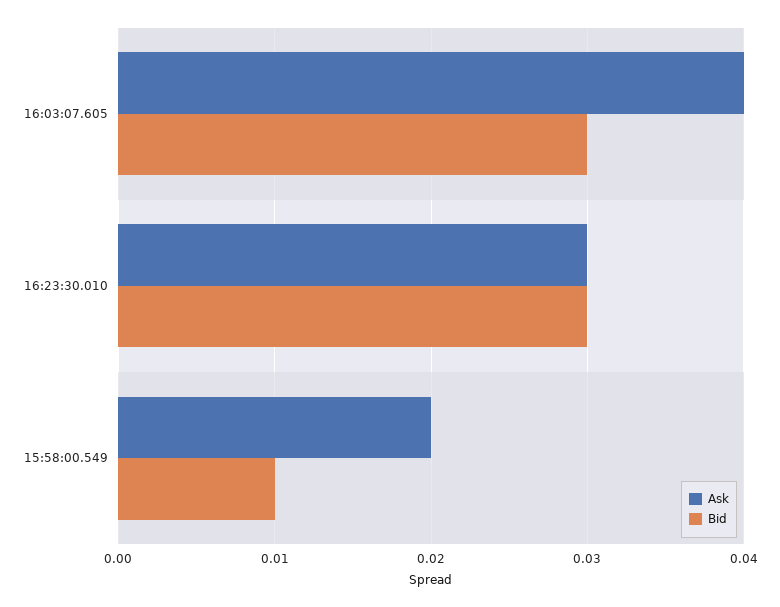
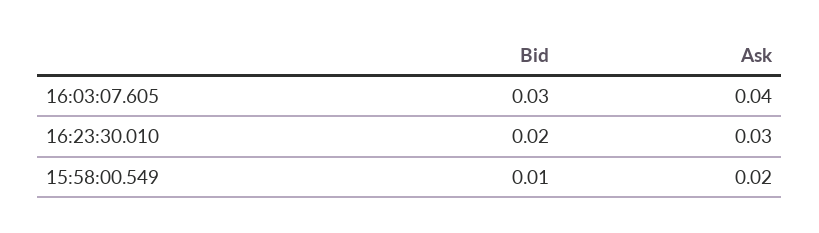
Bid, 16:23:30.010: 0.03 -> 0.02

